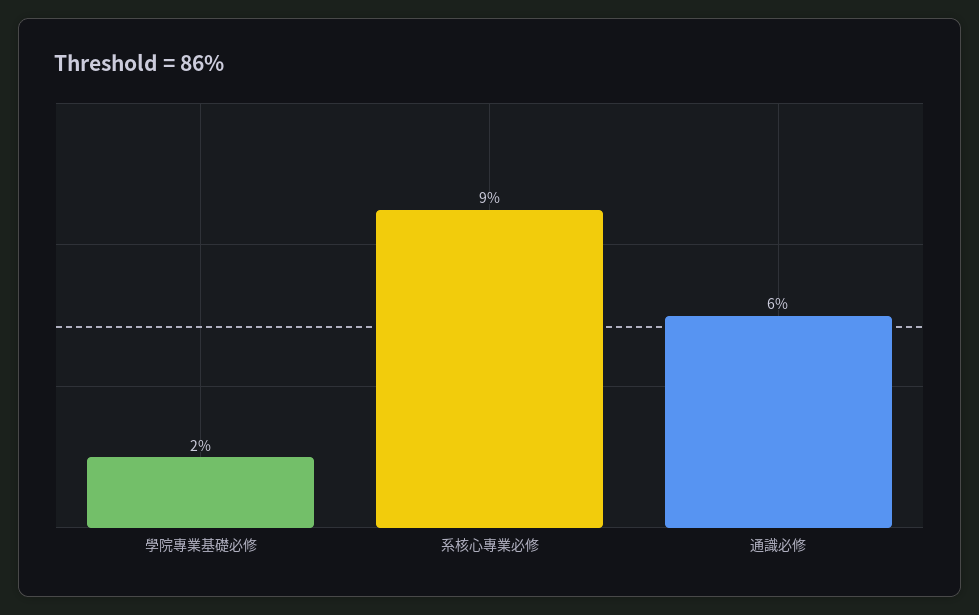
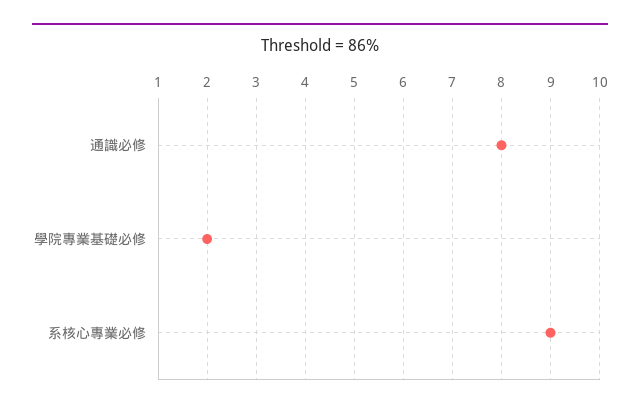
通識必修: 6 -> 8

